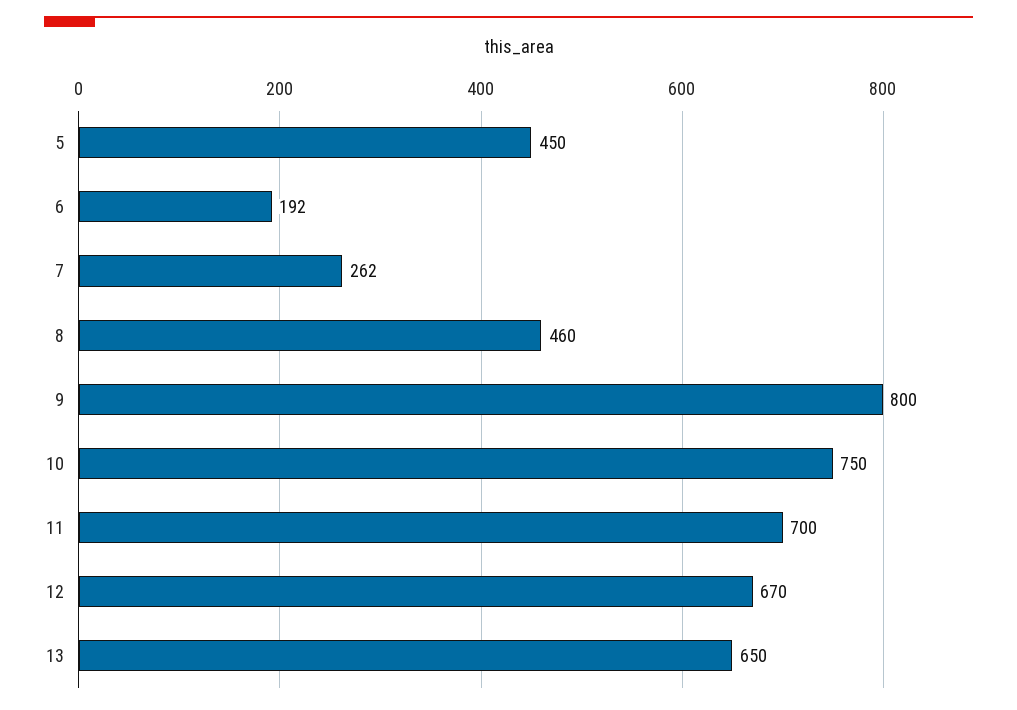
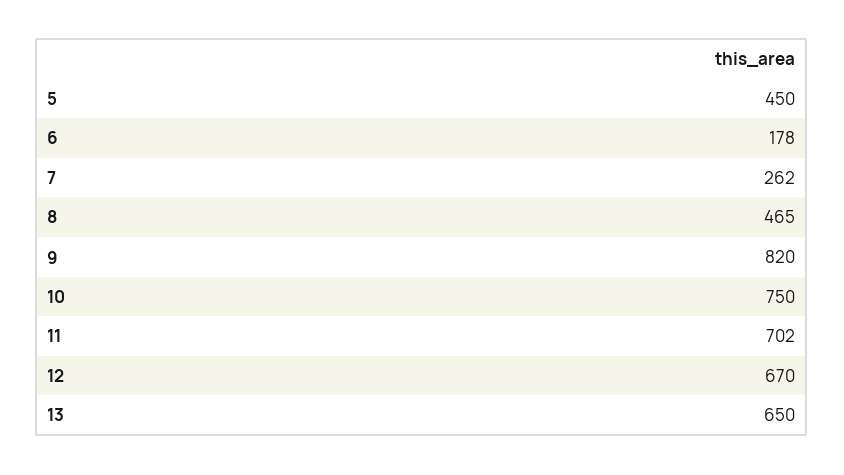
6: 192 -> 178
8: 460 -> 465
9: 800 -> 820
11: 700 -> 702

